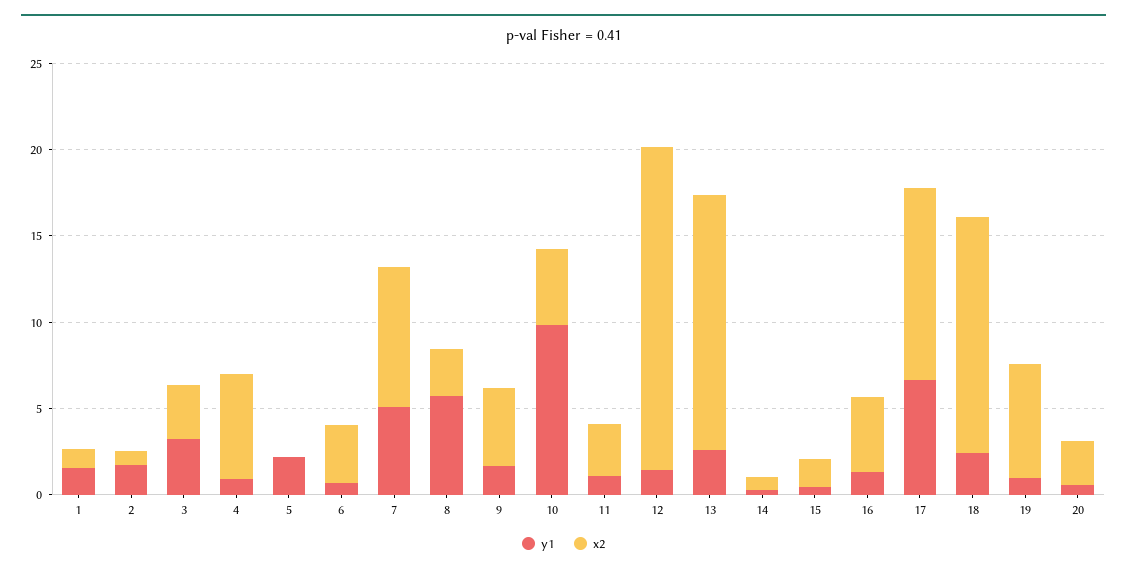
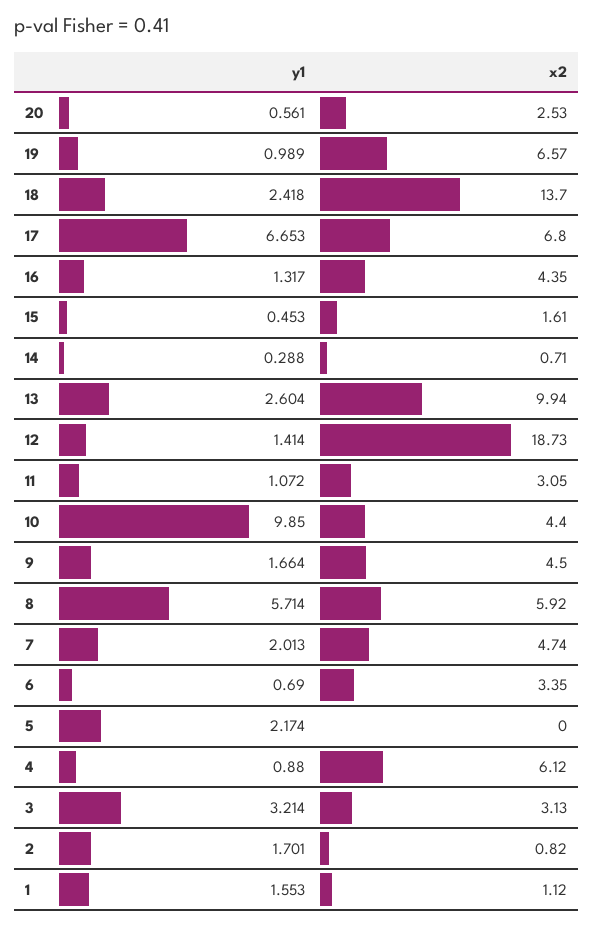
y1, 7: 5 -> 2.013
x2, 7: 8 -> 4.74
x2, 8: 3 -> 5.92
x2, 13: 15 -> 9.94
x2, 17: 11 -> 6.8

